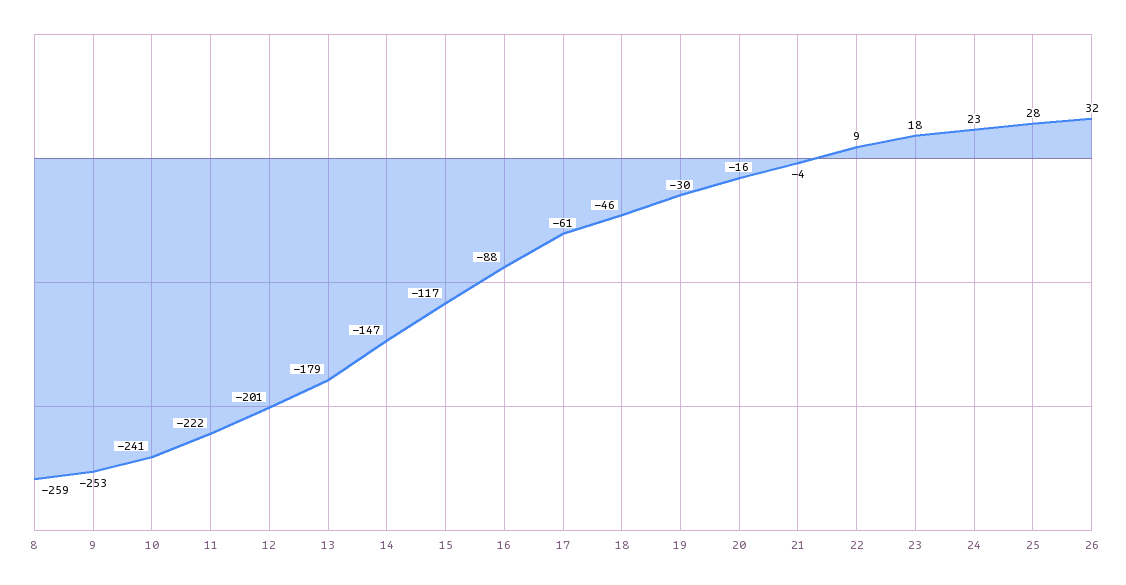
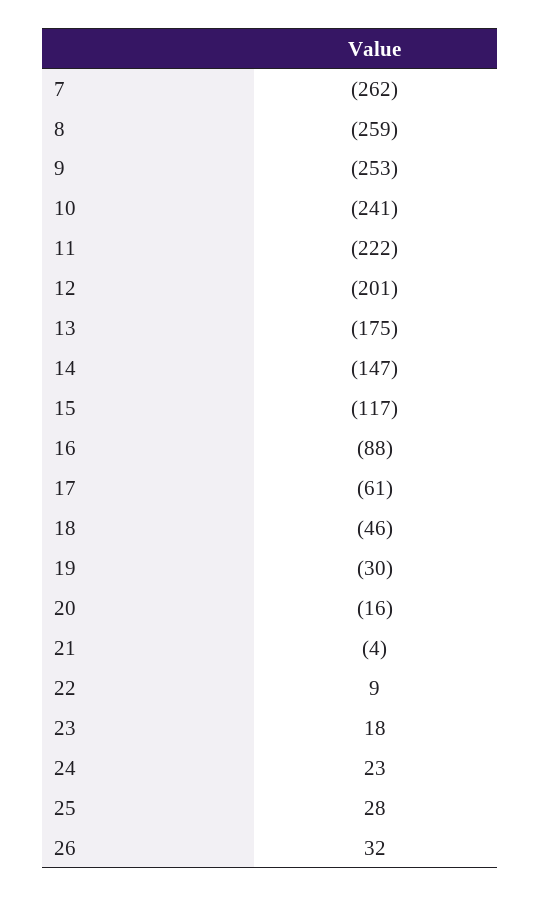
13: -179 -> -175
7: none -> -262

